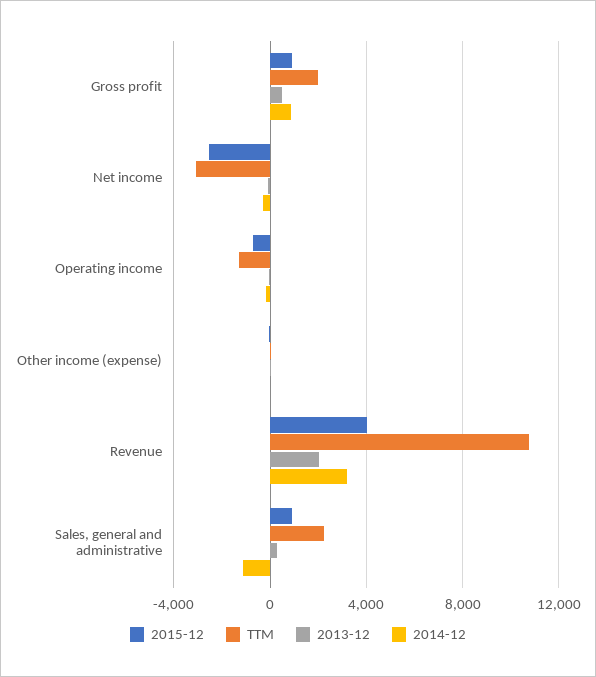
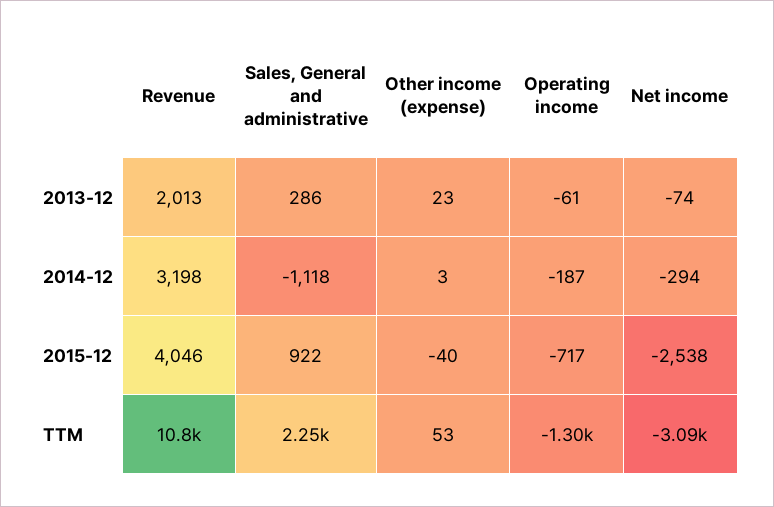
2015-12, Gross profit: 1000 -> none
TTM, Gross profit: 2000 -> none
2013-12, Gross profit: 500 -> none
2014-12, Gross profit: 1000 -> none

